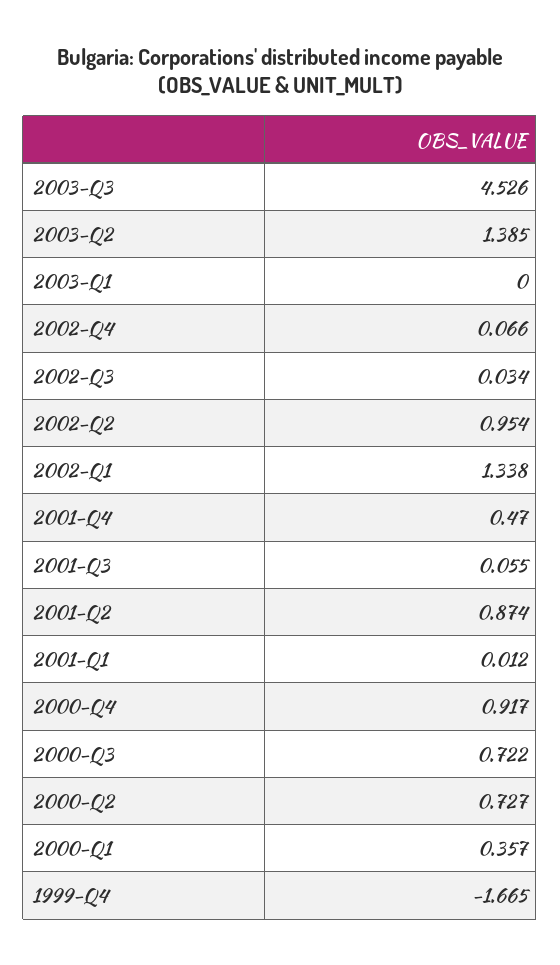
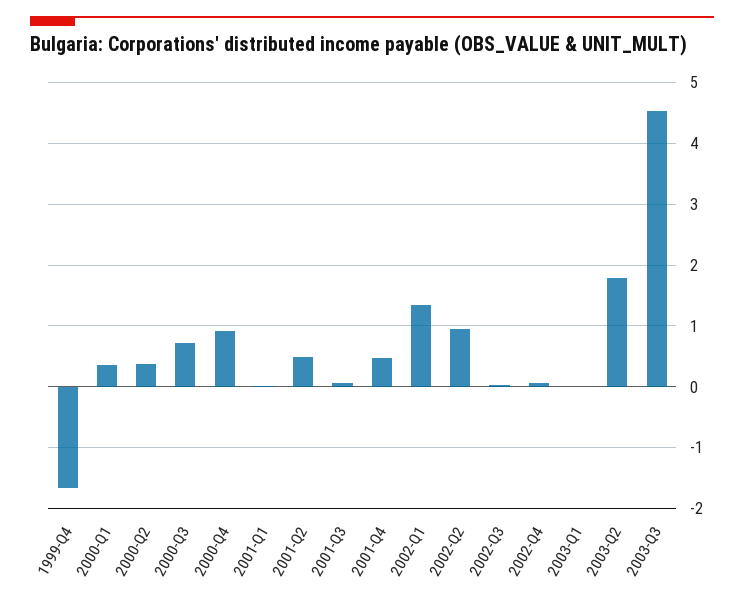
2003-Q2: 1.385 -> 1.8
2001-Q2: 0.874 -> 0.5
2000-Q2: 0.727 -> 0.4

